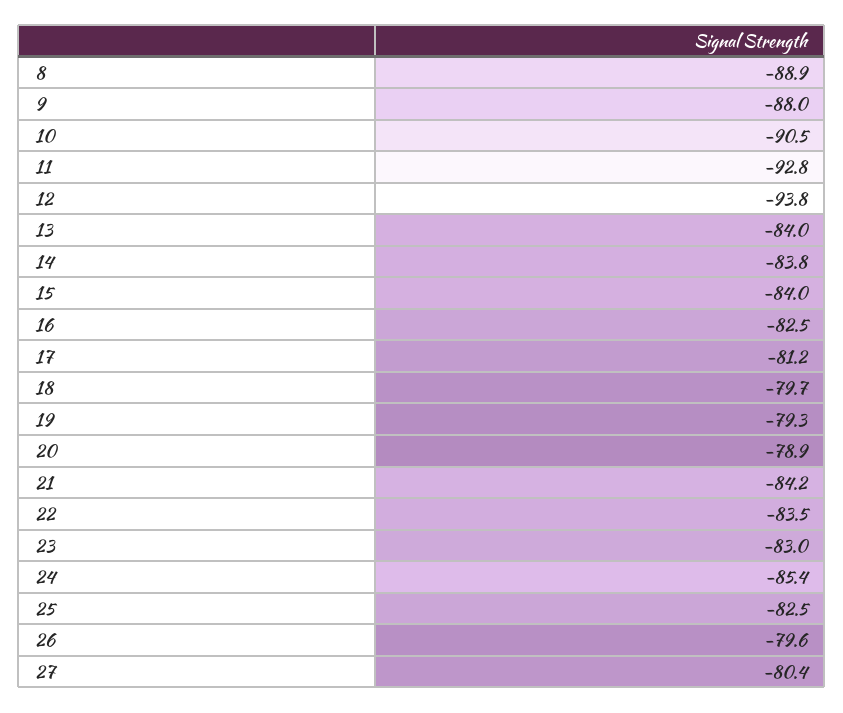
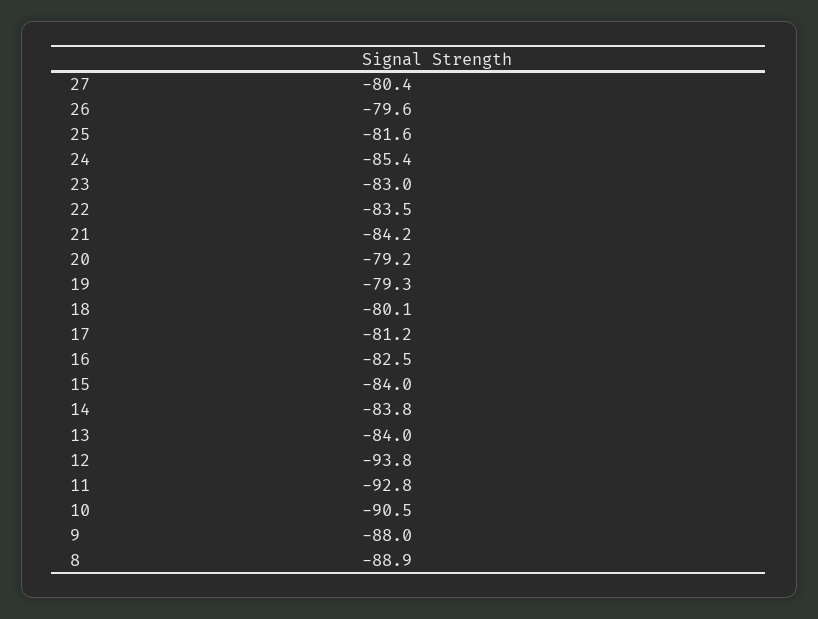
18: -79.7 -> -80.1
20: -78.9 -> -79.2
25: -82.5 -> -81.6

